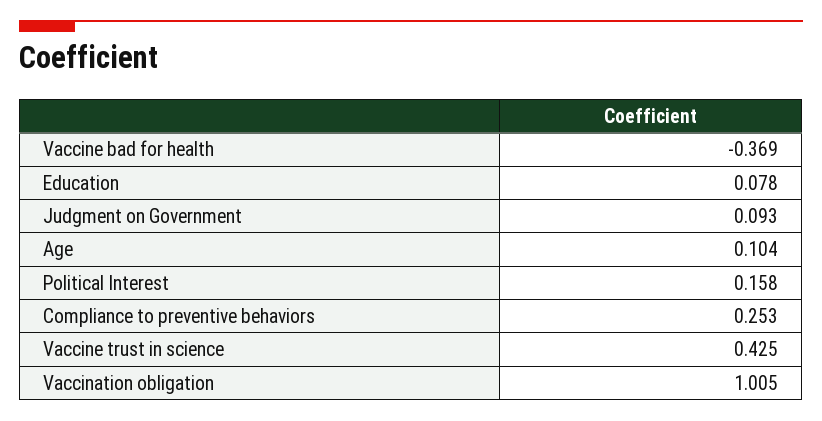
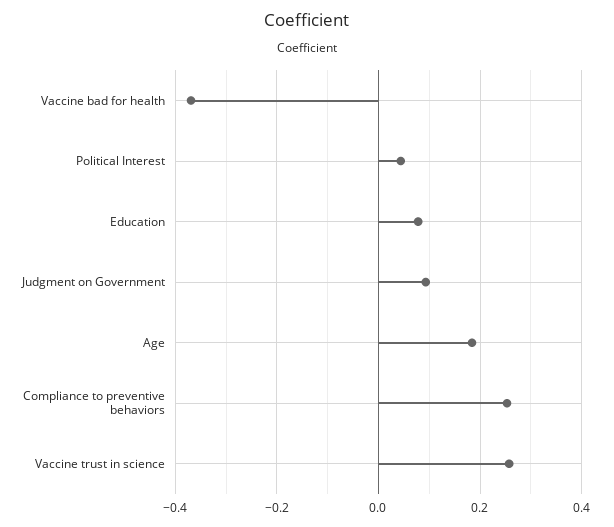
Age: 0.104 -> 0.18
Political Interest: 0.158 -> 0.04
Vaccine trust in science: 0.425 -> 0.26
Vaccination obligation: 1.005 -> none

